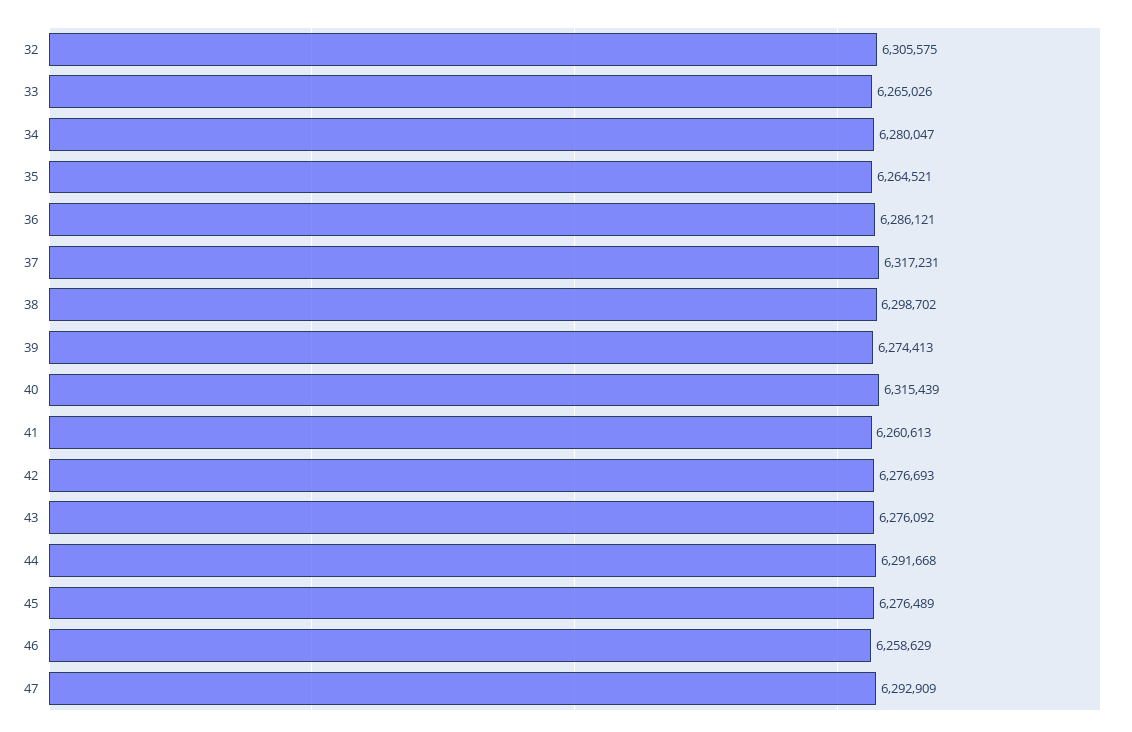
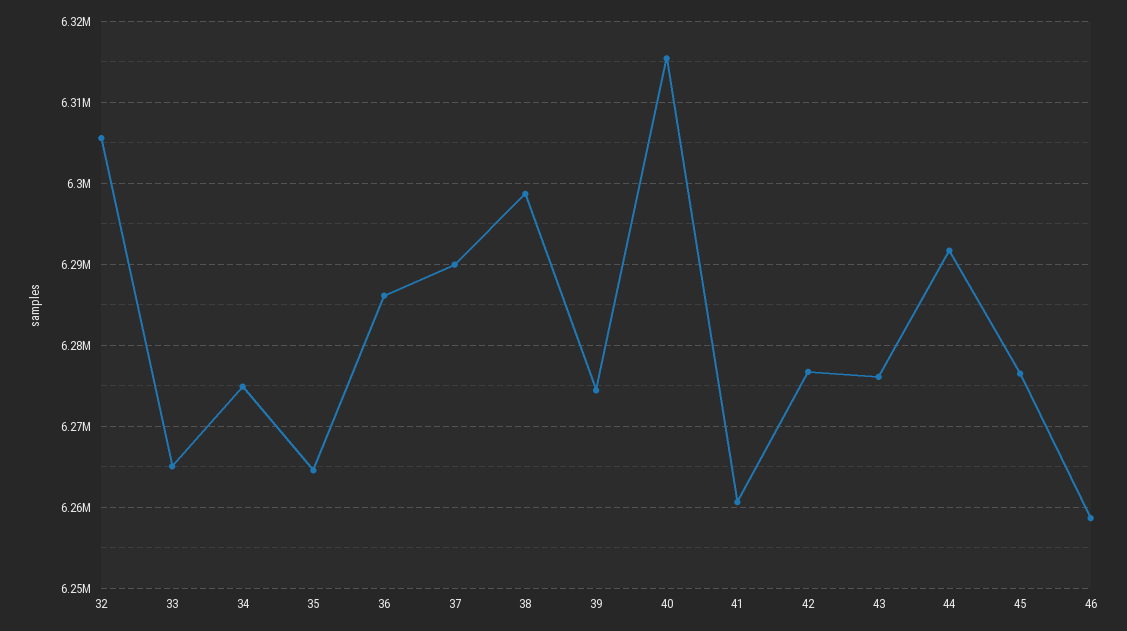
34: 6280047 -> 6275000
37: 6317231 -> 6290000
47: 6292909 -> none

